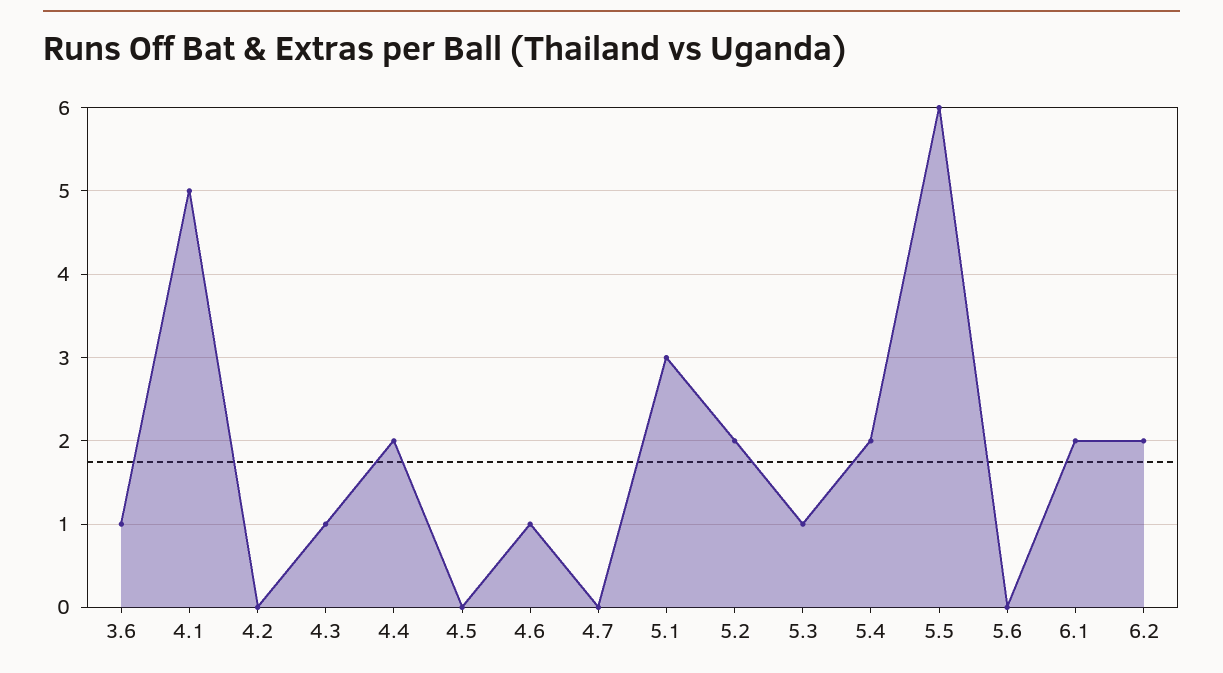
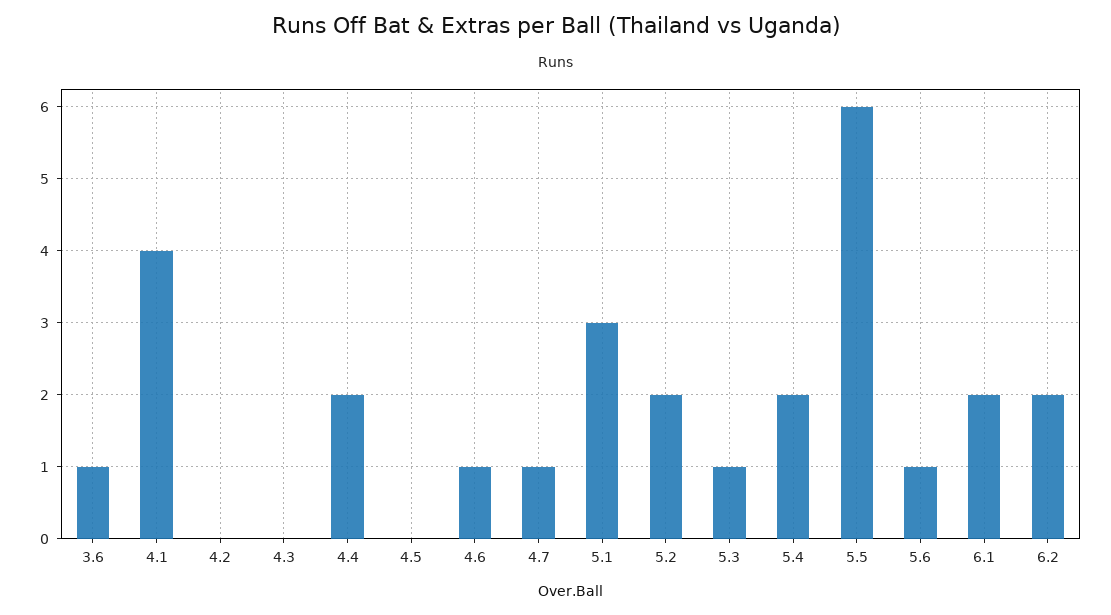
4.1: 5 -> 4
4.3: 1 -> 0
4.7: 0 -> 1
5.6: 0 -> 1

